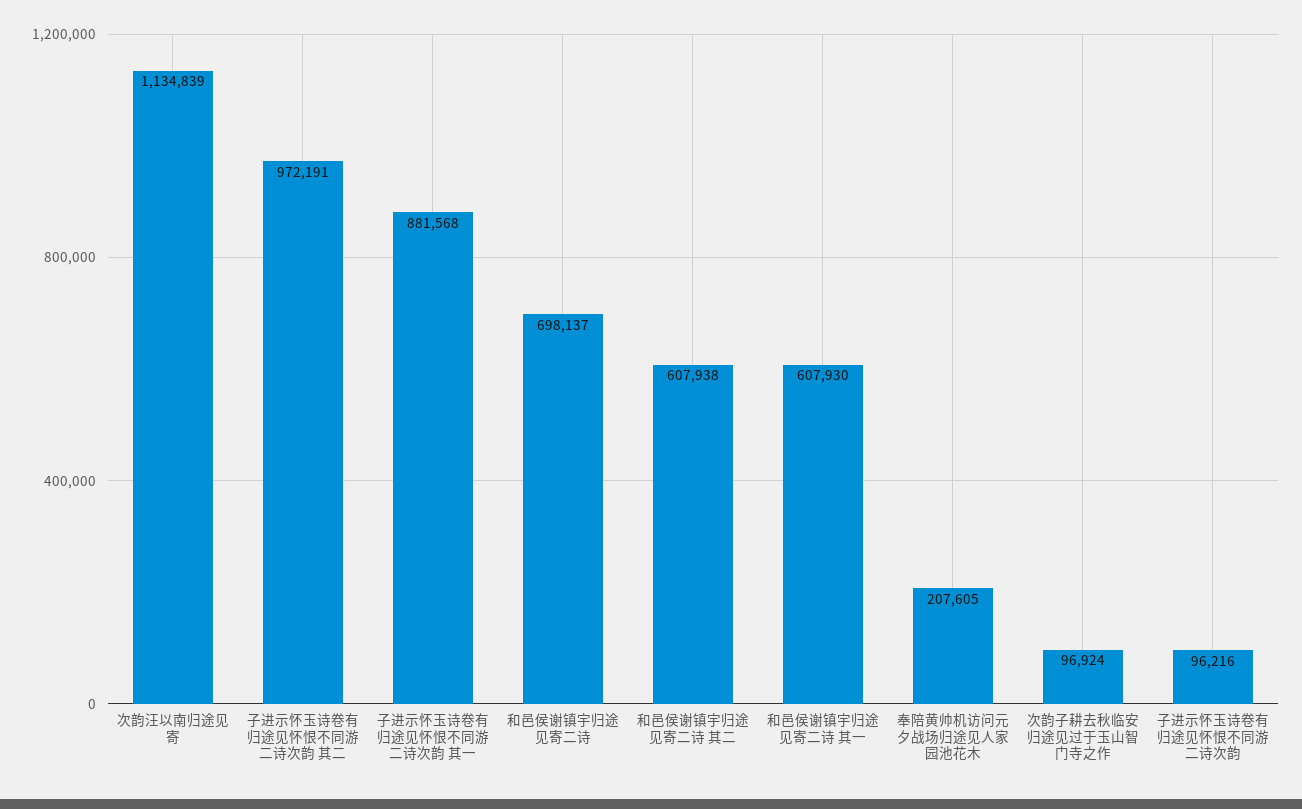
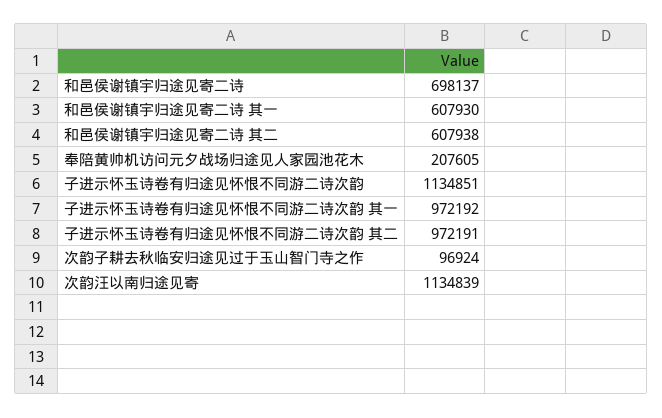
子进示怀玉诗卷有归途见怀恨不同游二诗次韵 其一: 881568 -> 972192
子进示怀玉诗卷有归途见怀恨不同游二诗次韵: 96216 -> 1134851

